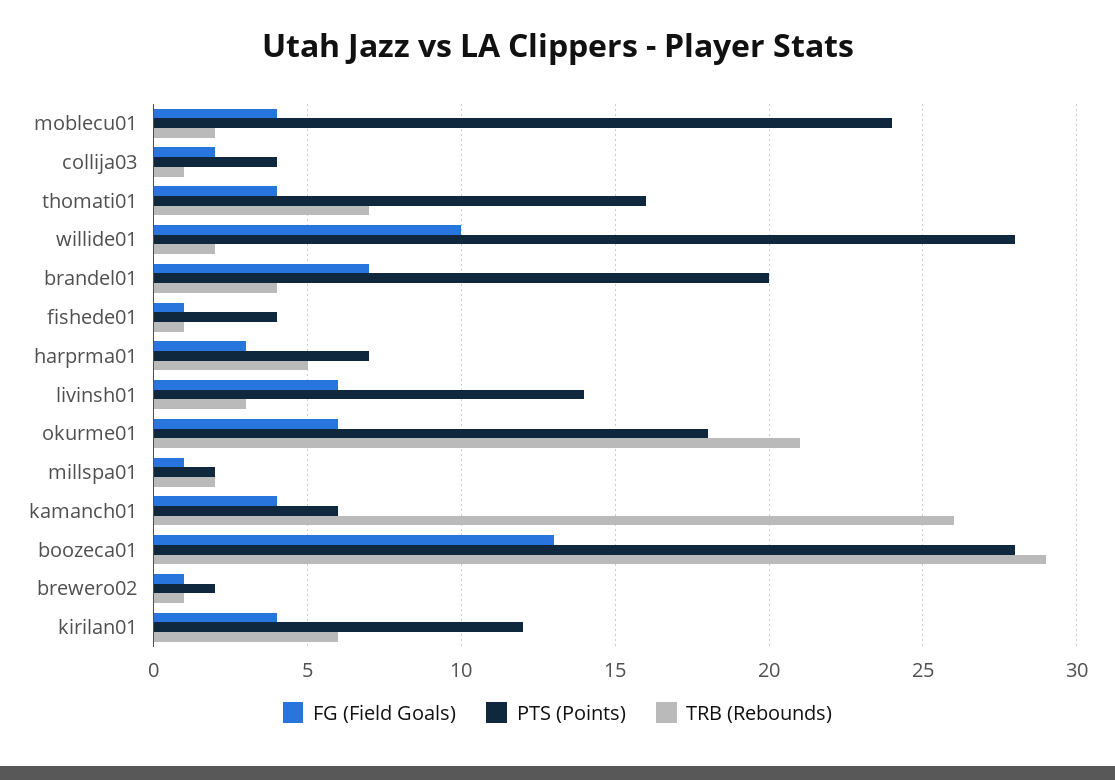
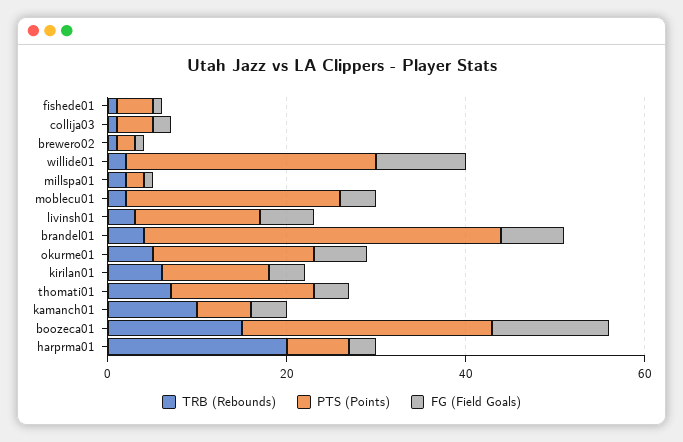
PTS (Points), brandel01: 20 -> 40
TRB (Rebounds), harprma01: 5 -> 20
TRB (Rebounds), okurme01: 21 -> 5
TRB (Rebounds), kamanch01: 26 -> 10
TRB (Rebounds), boozeca01: 29 -> 15

